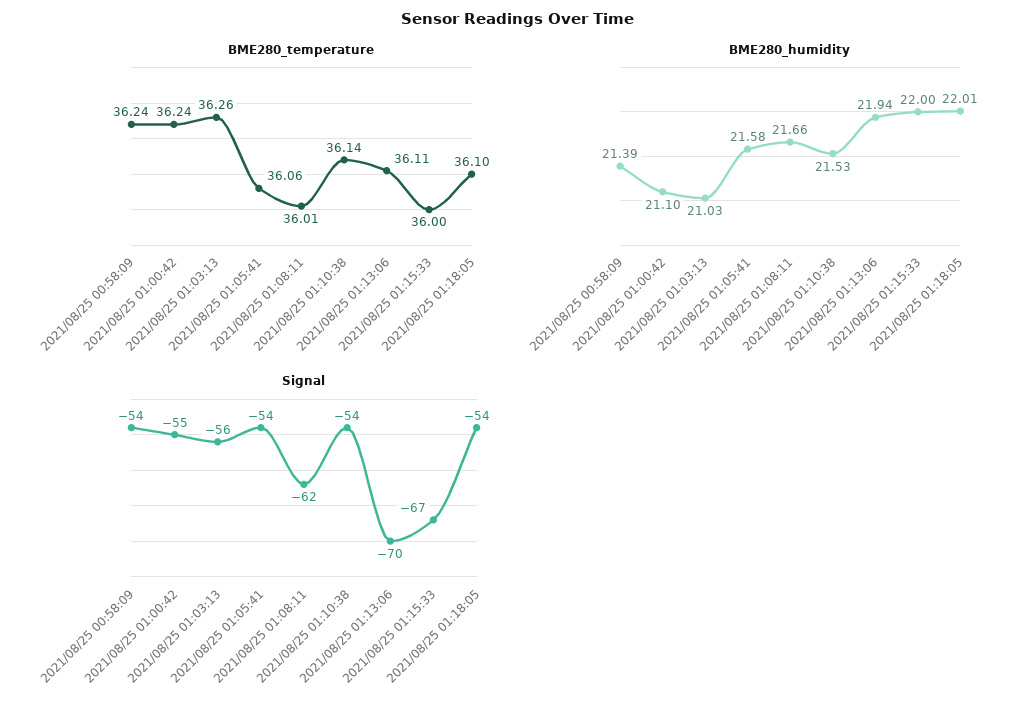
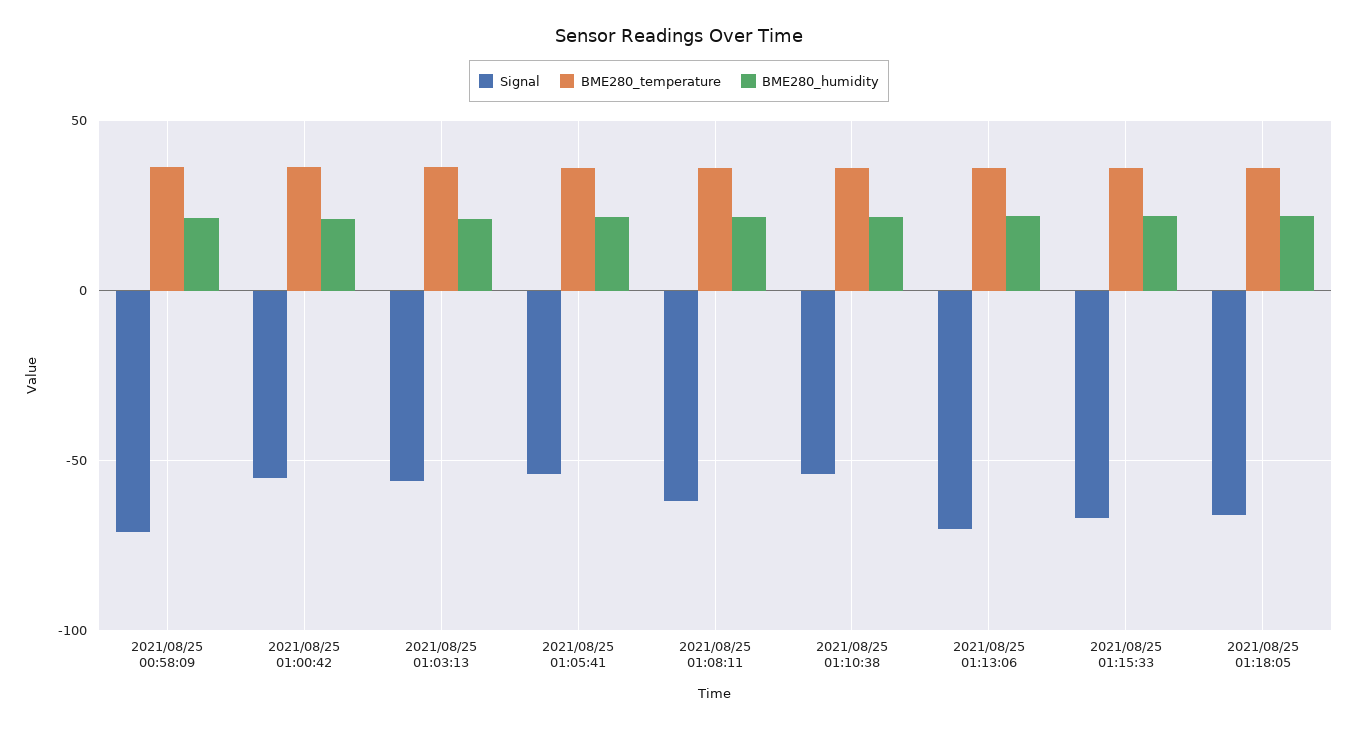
Signal, 2021/08/25 00:58:09: -54 -> -70
Signal, 2021/08/25 01:18:05: -54 -> -65

